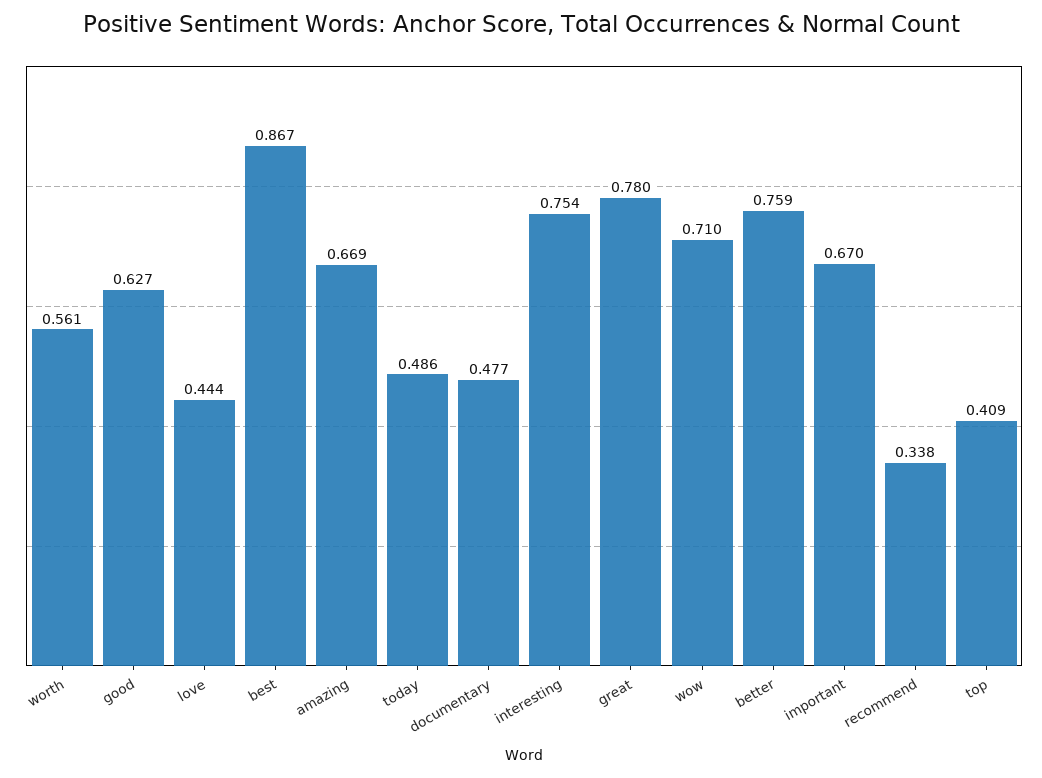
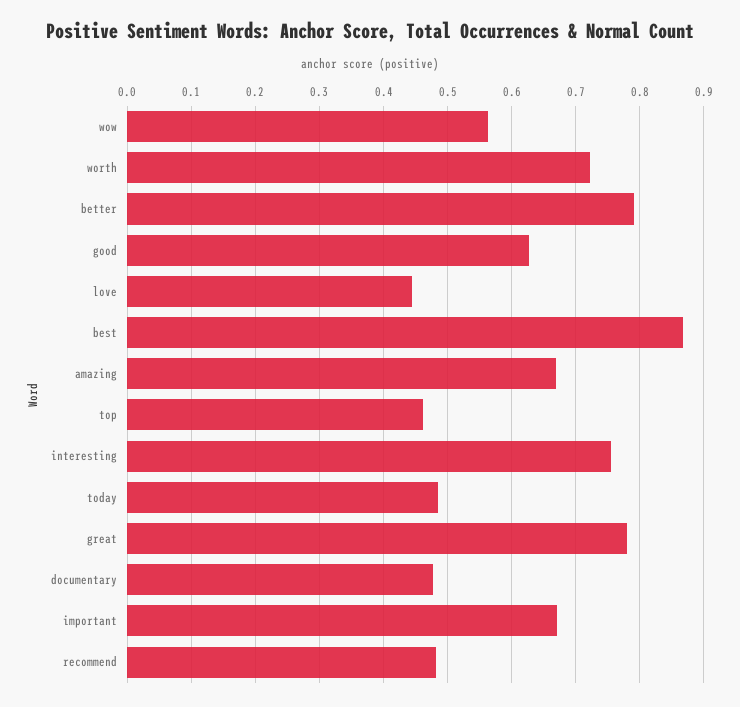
worth: 0.561 -> 0.72
wow: 0.71 -> 0.56
better: 0.759 -> 0.79
recommend: 0.338 -> 0.48
top: 0.409 -> 0.46

